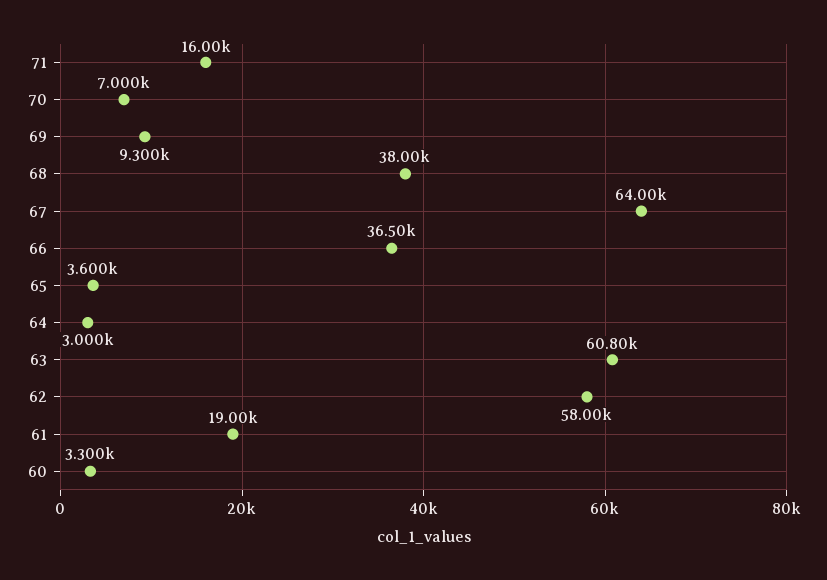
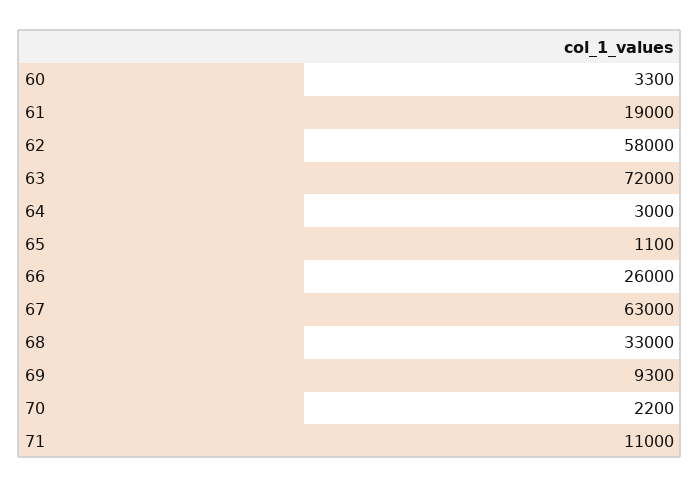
71: 16000 -> 11000
70: 7000 -> 2200
68: 38000 -> 33000
67: 64000 -> 63000
66: 36500 -> 26000
65: 3600 -> 1100
63: 60800 -> 72000

